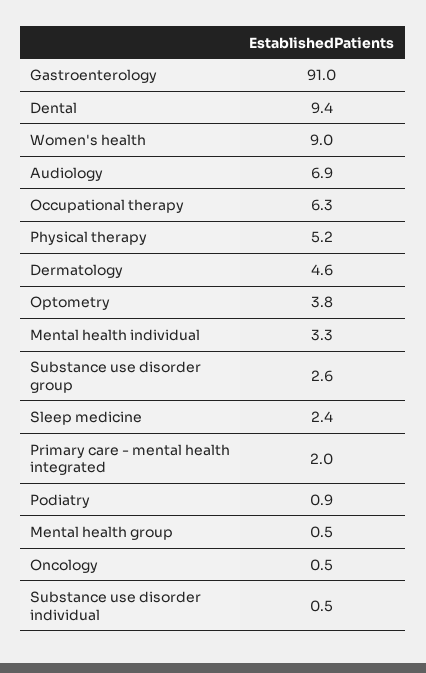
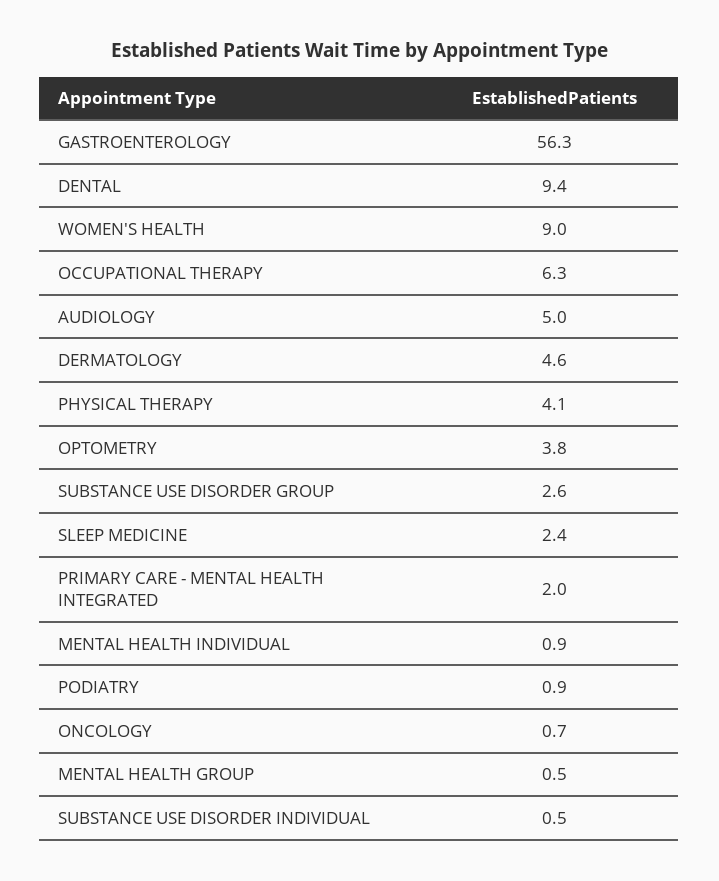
Gastroenterology: 91 -> 56.3
Audiology: 6.9 -> 5
Physical therapy: 5.2 -> 4.1
Mental health individual: 3.3 -> 0.9
Oncology: 0.5 -> 0.7

